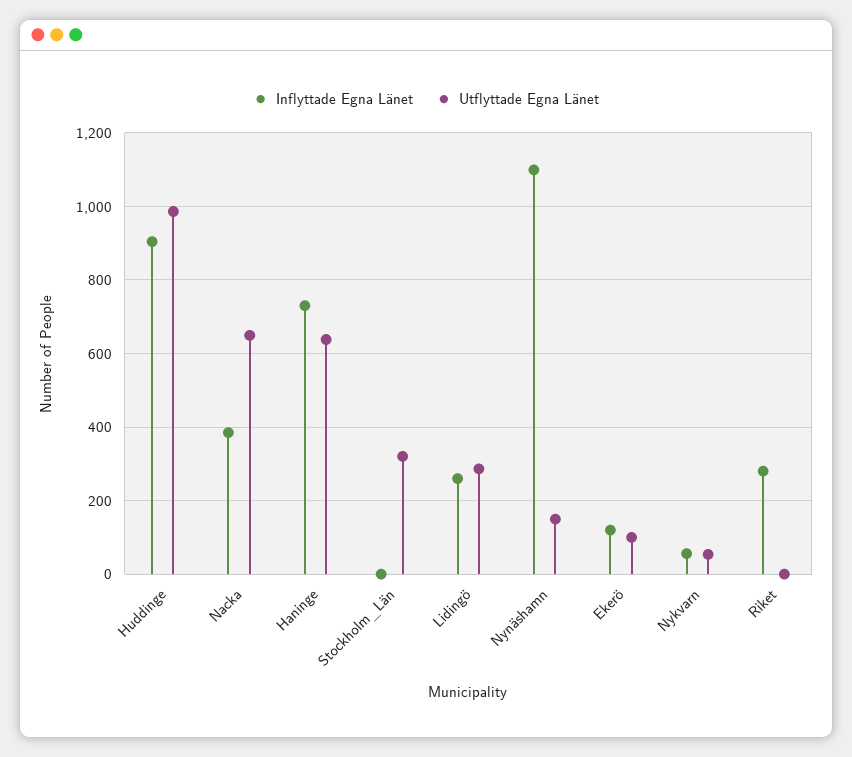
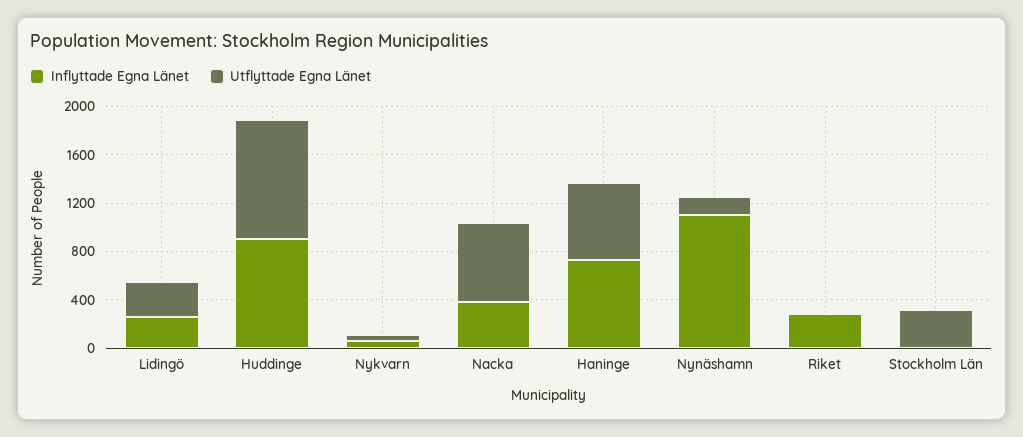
Inflyttade Egna Länet, Ekerö: 120 -> none
Utflyttade Egna Länet, Ekerö: 100 -> none

